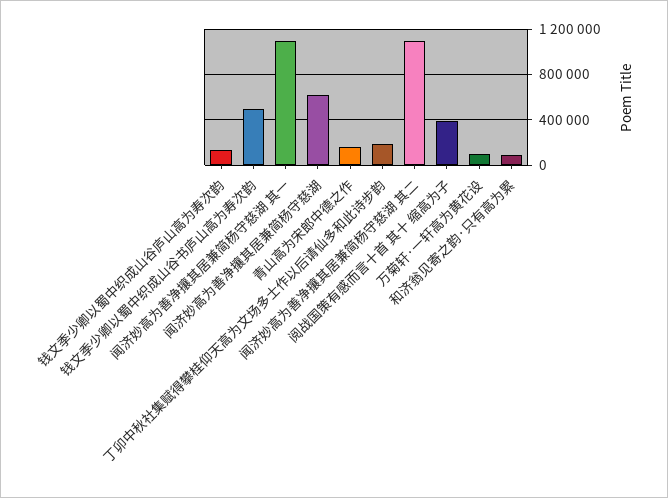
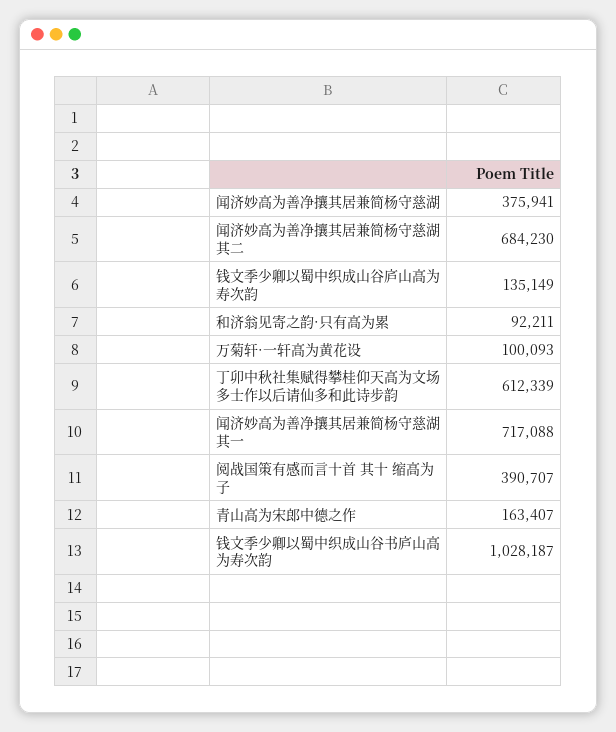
钱文季少卿以蜀中织成山谷书庐山高为寿次韵: 500000 -> 1028187
闻济妙高为善净攘其居兼简杨守慈湖 其一: 1100000 -> 717088
闻济妙高为善净攘其居兼简杨守慈湖: 600000 -> 375941
丁卯中秋社集赋得攀桂仰天高为文场多士作以后请仙多和此诗步韵: 200000 -> 612339
闻济妙高为善净攘其居兼简杨守慈湖 其二: 1100000 -> 684230

